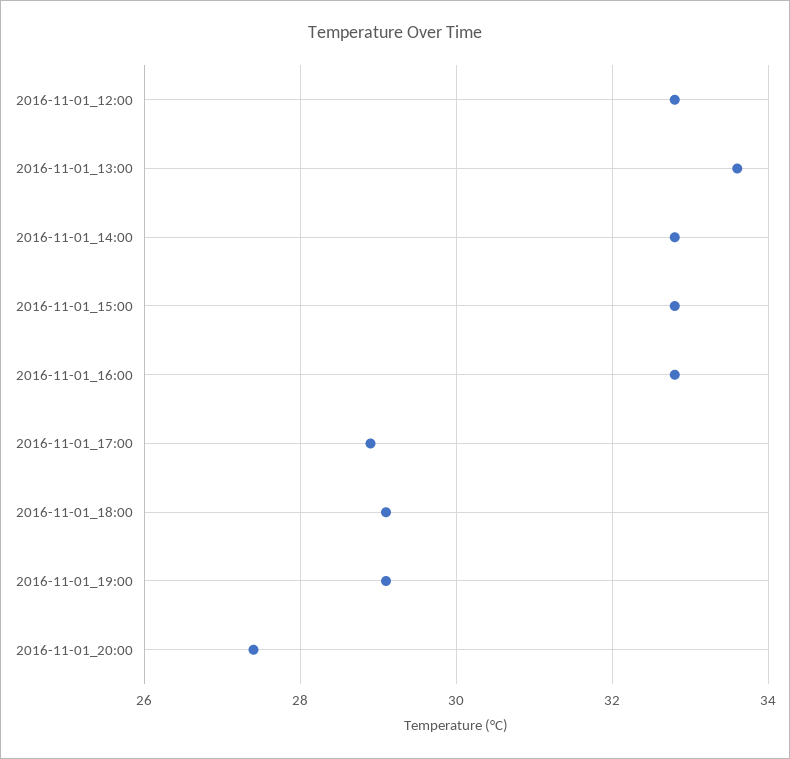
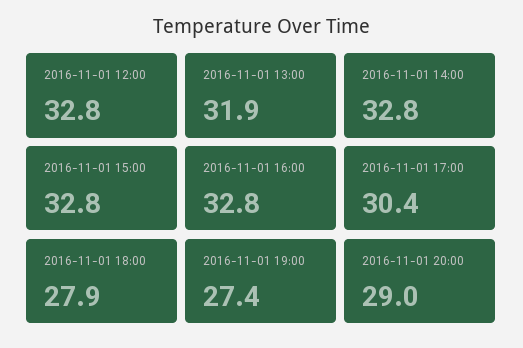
2016-11-01_13:00: 33.5 -> 31.9
2016-11-01_17:00: 29 -> 30.4
2016-11-01_18:00: 29 -> 27.9
2016-11-01_19:00: 29 -> 27.4
2016-11-01_20:00: 27.5 -> 29

